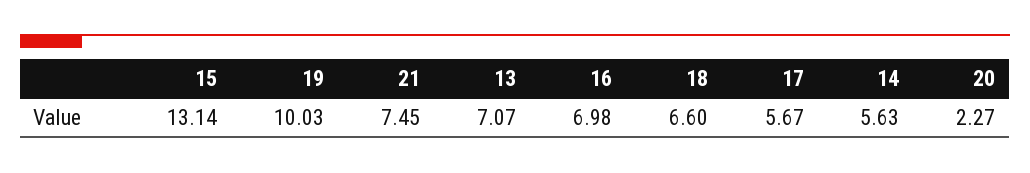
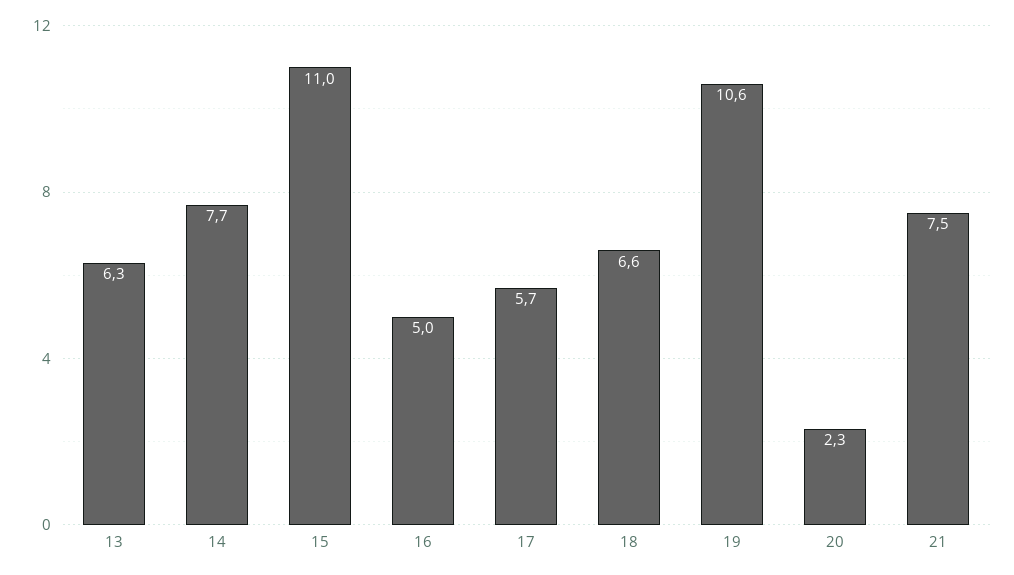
15: 13.14 -> 11
19: 10.03 -> 10.6
13: 7.07 -> 6.3
16: 6.98 -> 5
14: 5.63 -> 7.7

